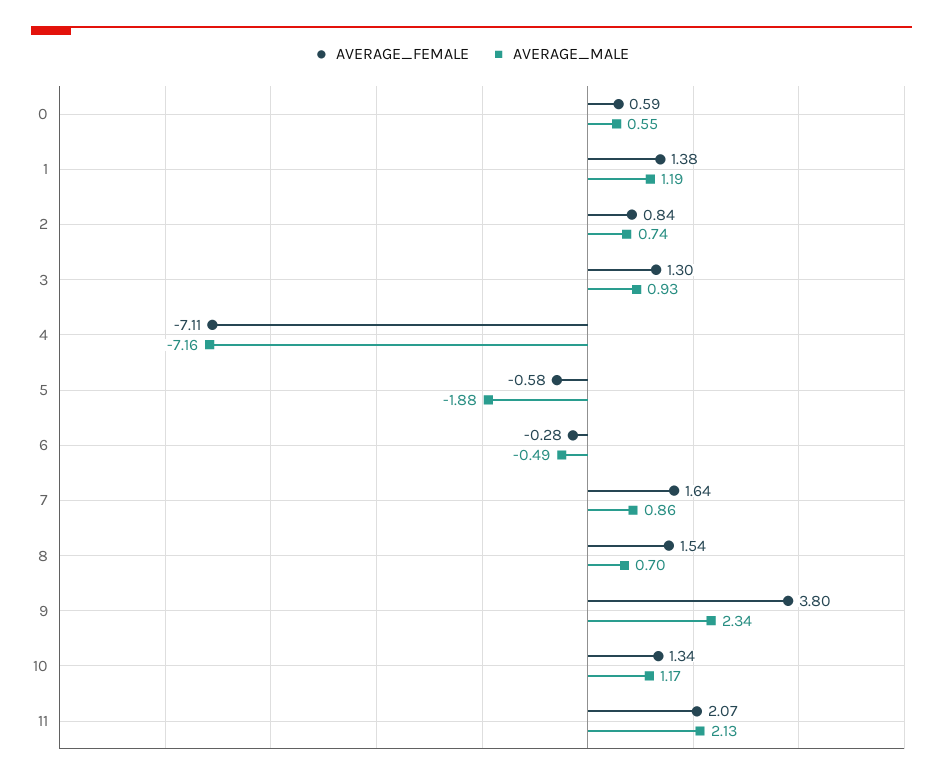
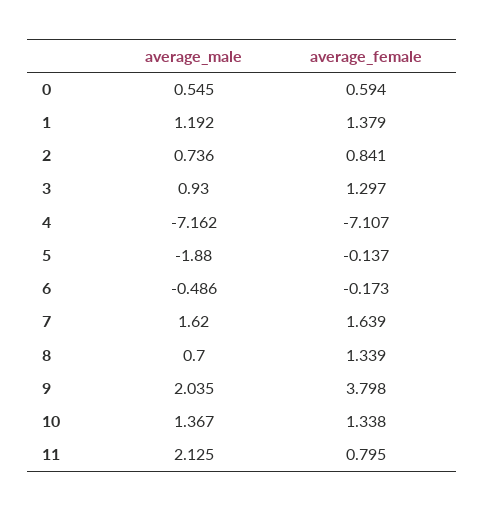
AVERAGE_FEMALE, 5: -0.58 -> -0.137
AVERAGE_FEMALE, 6: -0.28 -> -0.173
AVERAGE_MALE, 7: 0.86 -> 1.62
AVERAGE_FEMALE, 8: 1.54 -> 1.339
AVERAGE_MALE, 9: 2.34 -> 2.035
AVERAGE_MALE, 10: 1.17 -> 1.367
AVERAGE_FEMALE, 11: 2.07 -> 0.795

